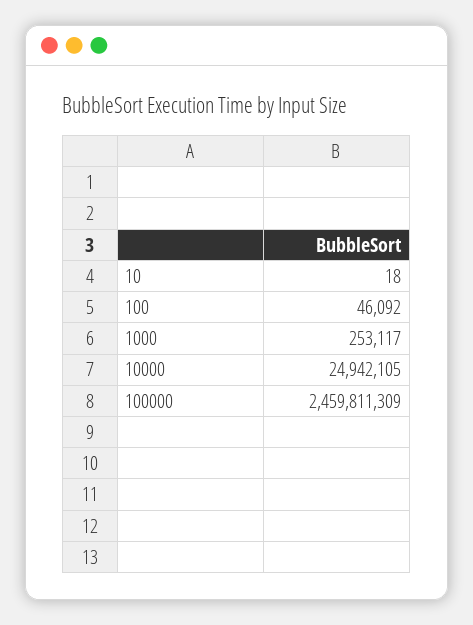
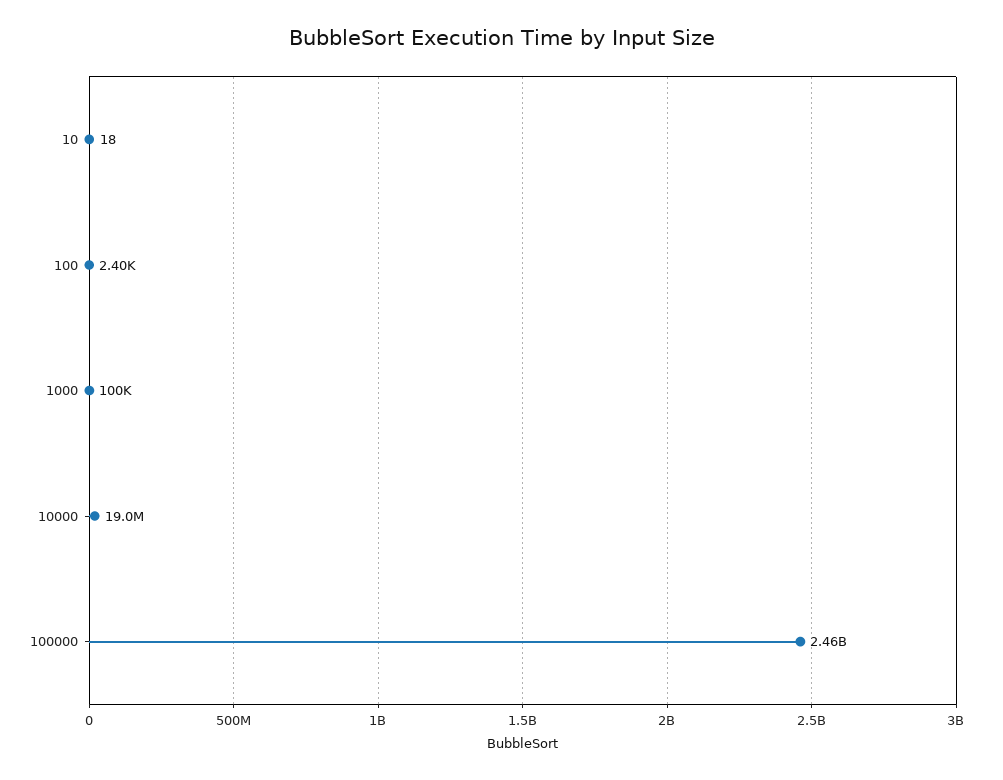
100: 46092 -> 2400
1000: 253117 -> 100000
10000: 24942105 -> 19000000

